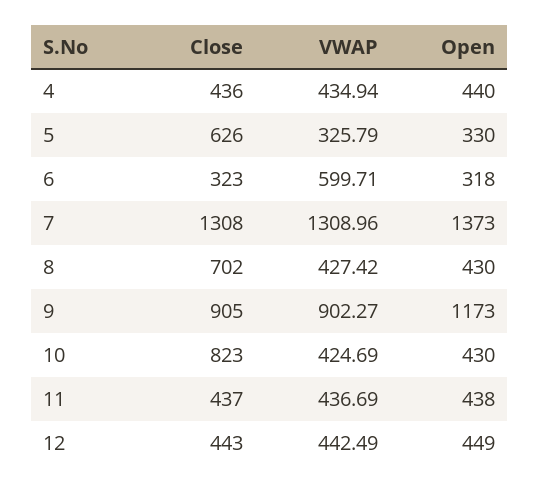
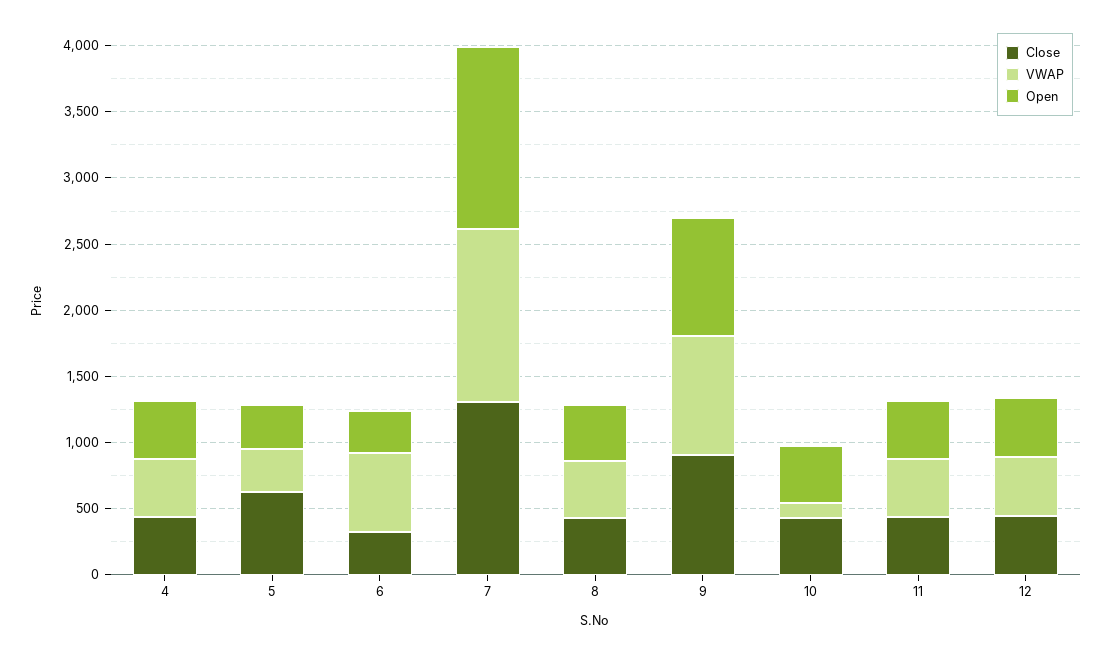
Close, 8: 702 -> 400
Open, 9: 1173 -> 900
Close, 10: 823 -> 400
VWAP, 10: 424.69 -> 100

